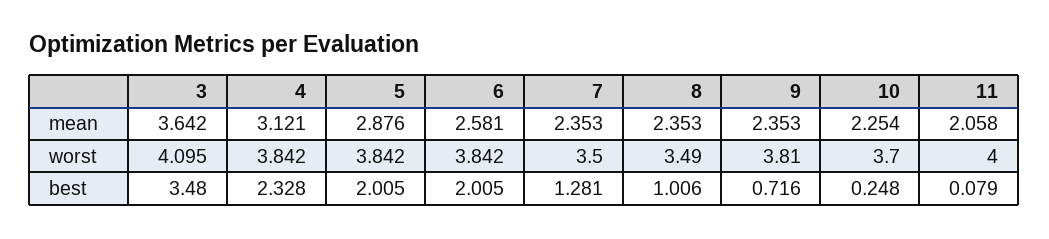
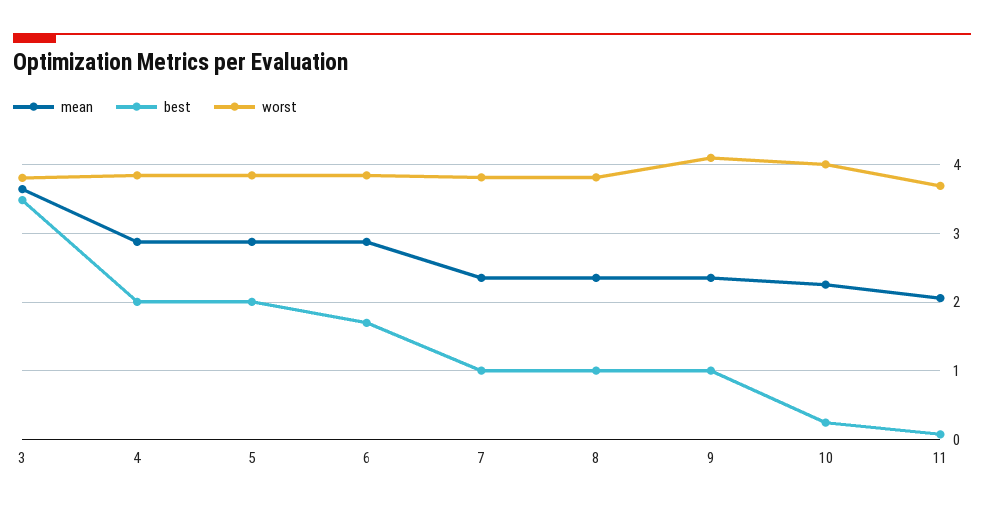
mean, 4: 3.121 -> 2.9
mean, 6: 2.581 -> 2.9
worst, 3: 4.095 -> 3.8
worst, 7: 3.5 -> 3.8
worst, 8: 3.49 -> 3.8
worst, 9: 3.81 -> 4.1
worst, 10: 3.7 -> 4
worst, 11: 4 -> 3.7
best, 4: 2.328 -> 2
best, 6: 2.005 -> 1.7
best, 7: 1.281 -> 1
best, 9: 0.716 -> 1

